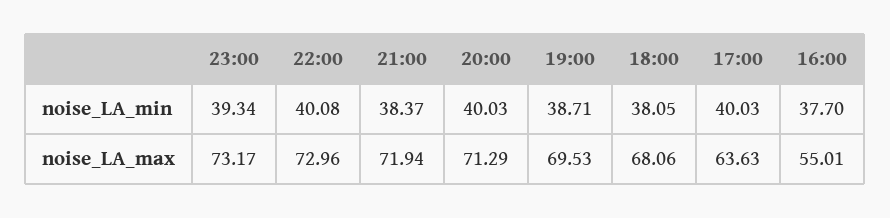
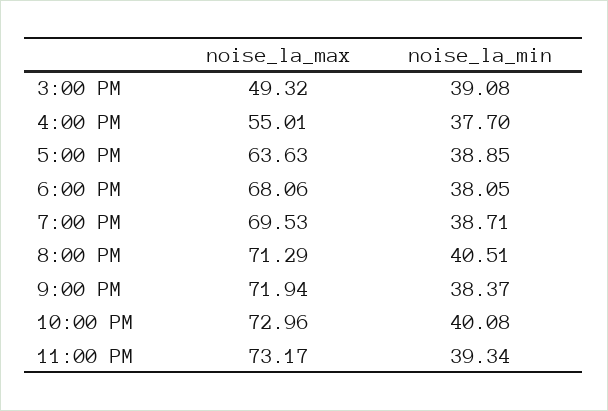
20:00, noise_LA_min: 40.03 -> 40.51
17:00, noise_LA_min: 40.03 -> 38.85
3:00 PM, noise_LA_max: none -> 49.32
3:00 PM, noise_LA_min: none -> 39.08

